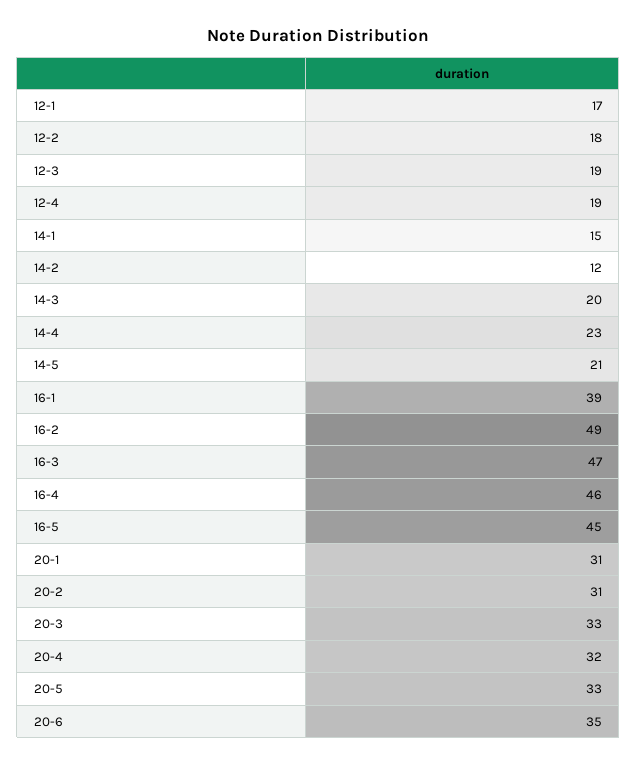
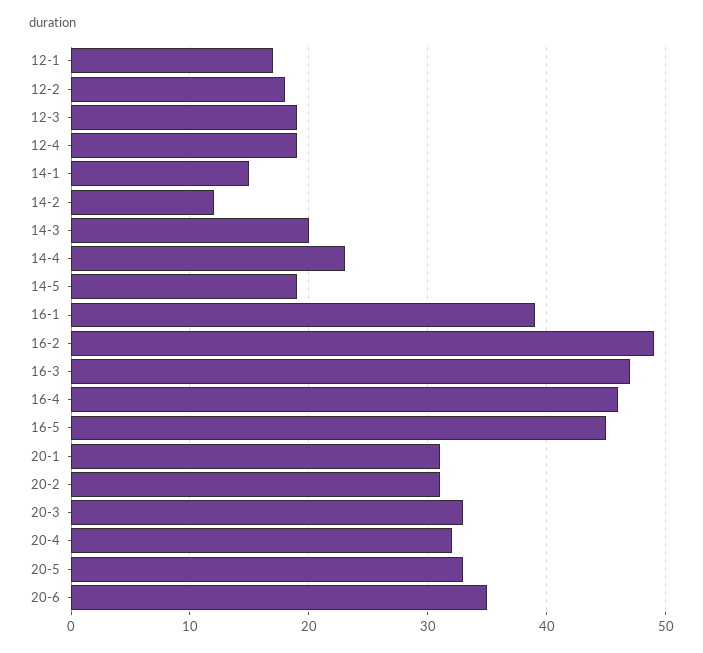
14-5: 21 -> 19

